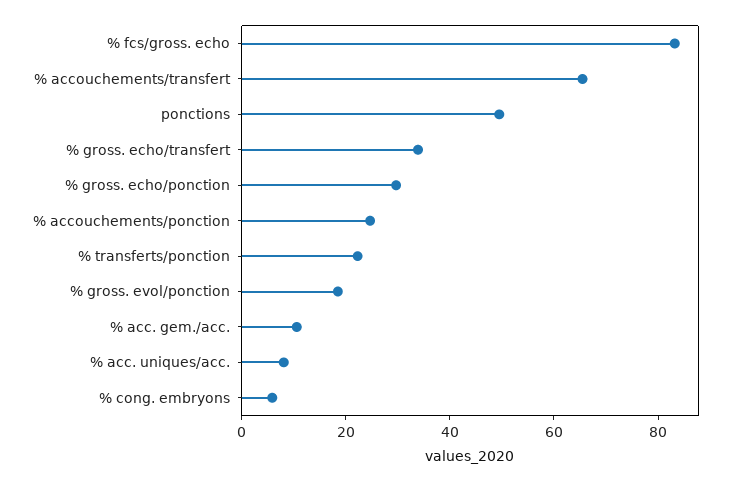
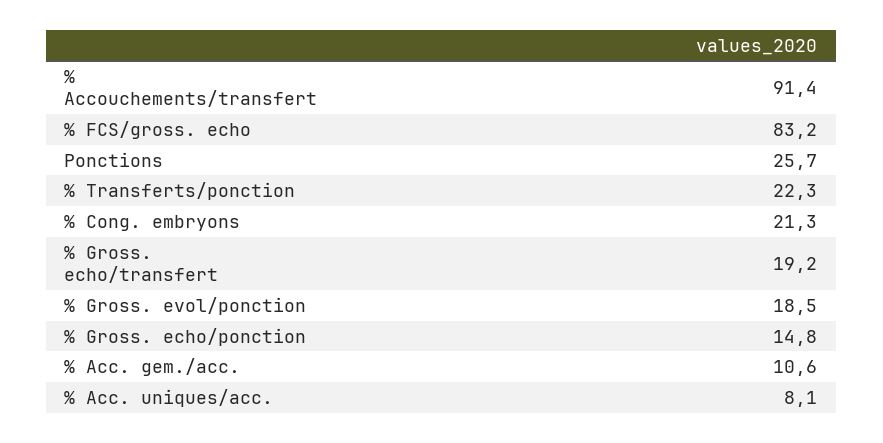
% accouchements/transfert: 65 -> 91.4
ponctions: 50 -> 25.7
% gross. echo/transfert: 35 -> 19.2
% gross. echo/ponction: 30 -> 14.8
% accouchements/ponction: 25 -> none
% cong. embryons: 5 -> 21.3

